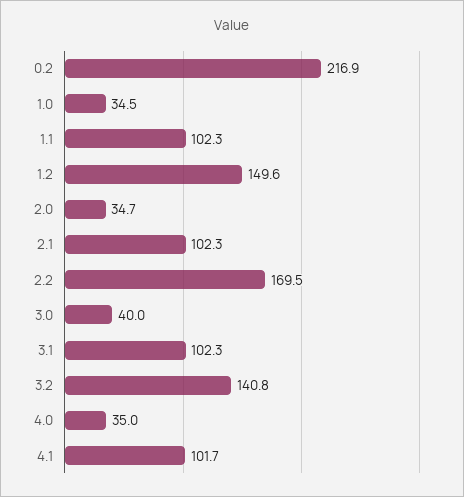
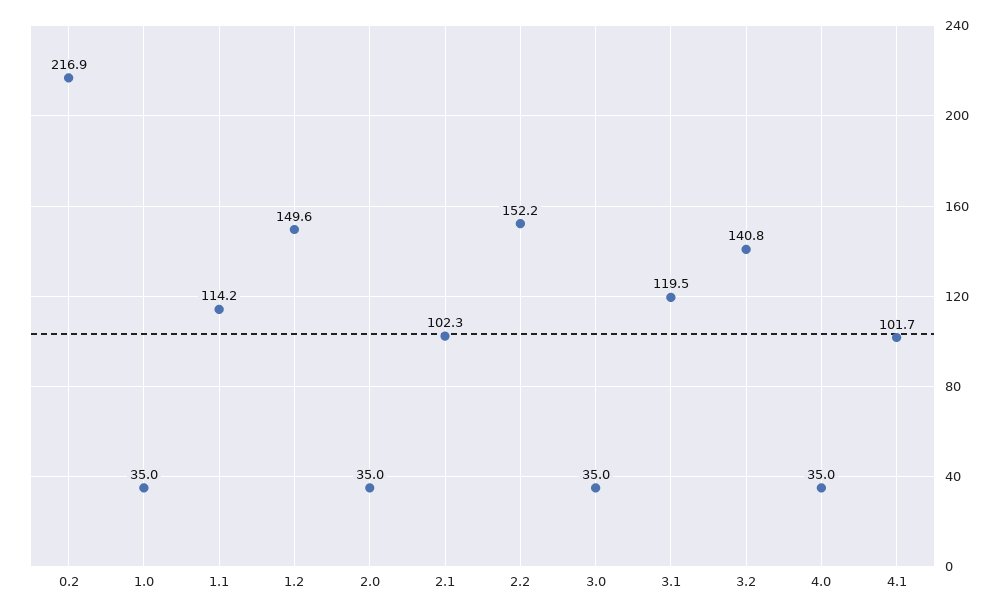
1.0: 34.5 -> 35
1.1: 102.3 -> 114.2
2.0: 34.7 -> 35
2.2: 169.5 -> 152.2
3.0: 40 -> 35
3.1: 102.3 -> 119.5

